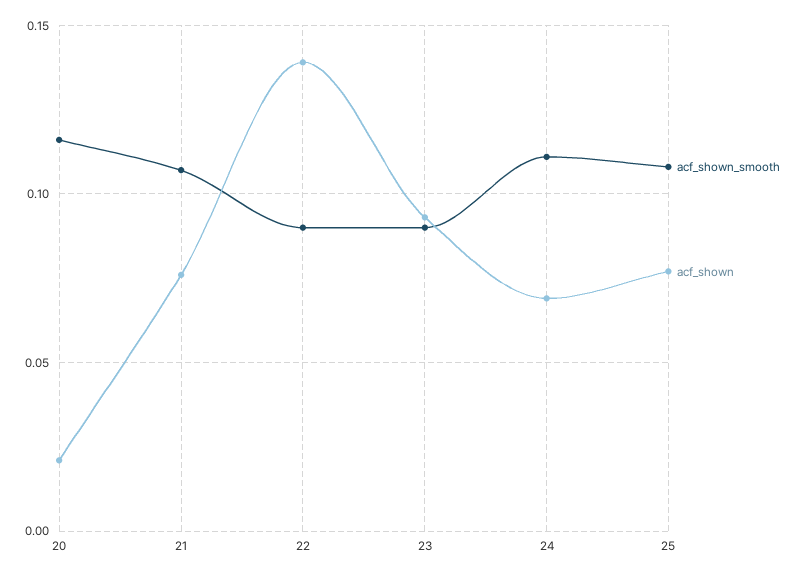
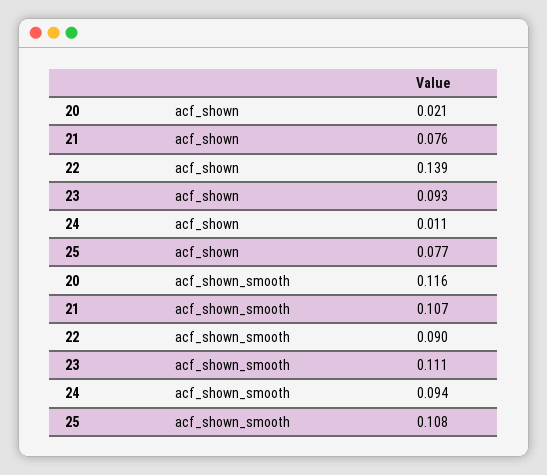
acf_shown_smooth, 23: 0.09 -> 0.111
acf_shown_smooth, 24: 0.11 -> 0.094
acf_shown, 24: 0.07 -> 0.011

